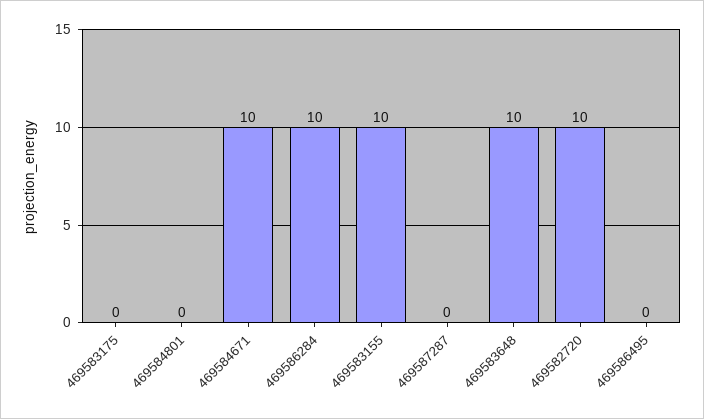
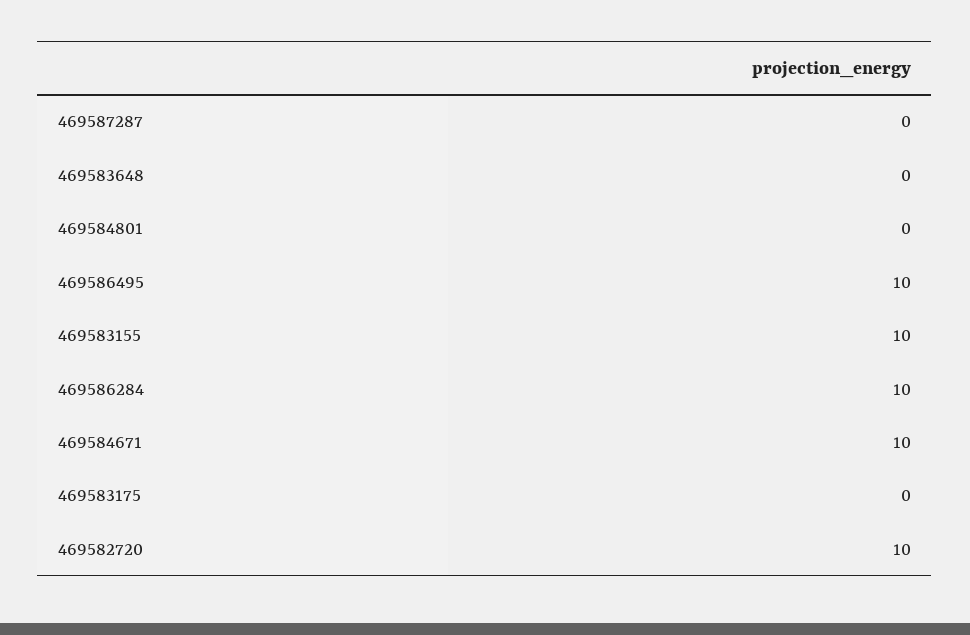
469583648: 10 -> 0
469586495: 0 -> 10

